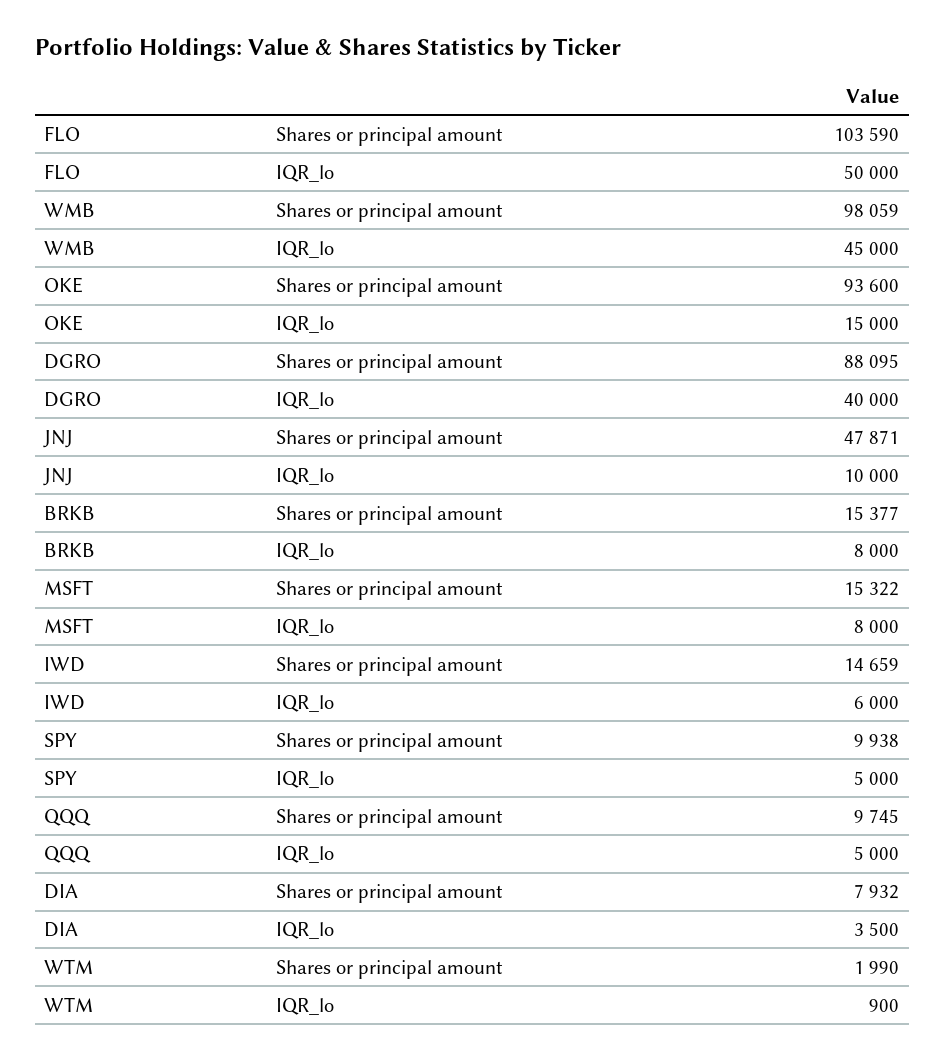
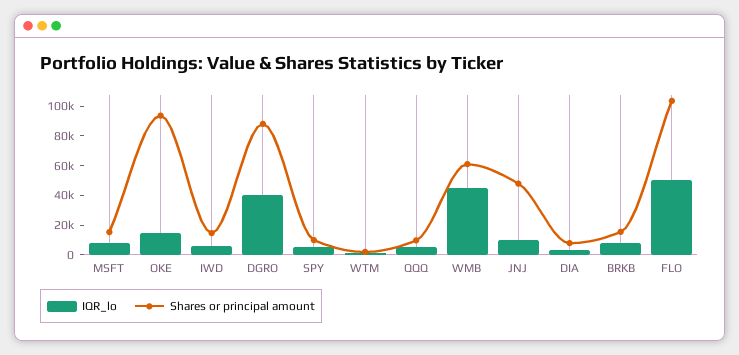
Shares or principal amount, WMB: 98059 -> 60000

